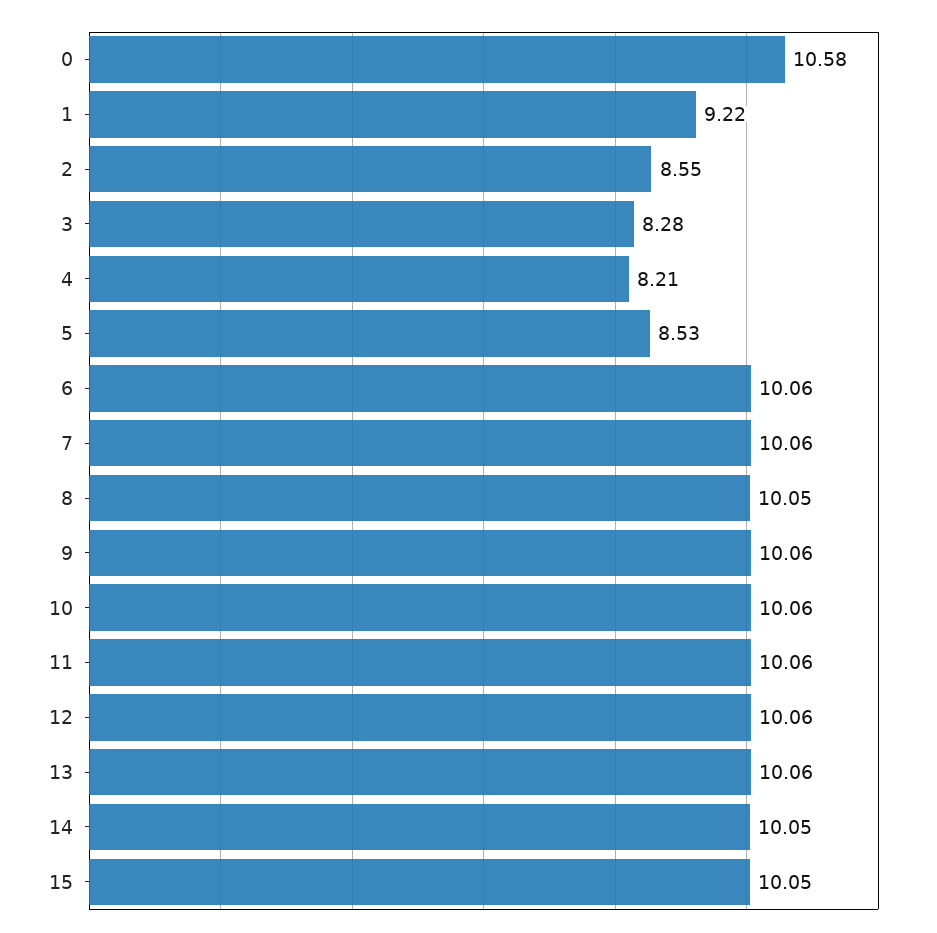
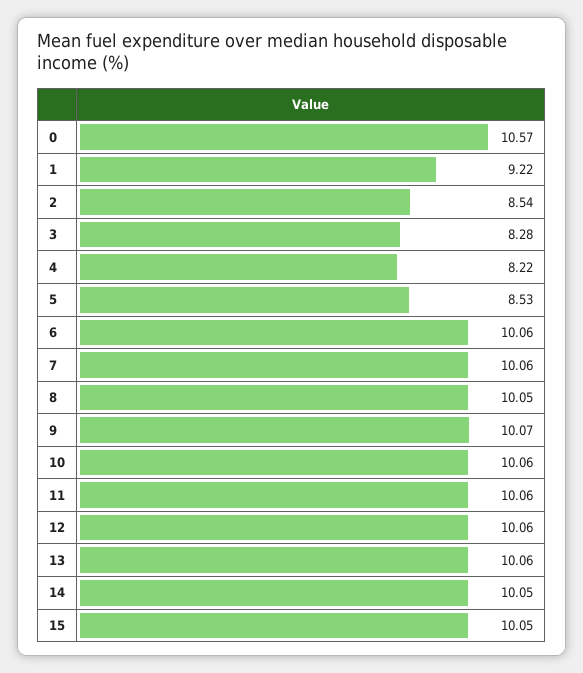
0: 10.58 -> 10.57
2: 8.55 -> 8.54
4: 8.21 -> 8.22
9: 10.06 -> 10.07

